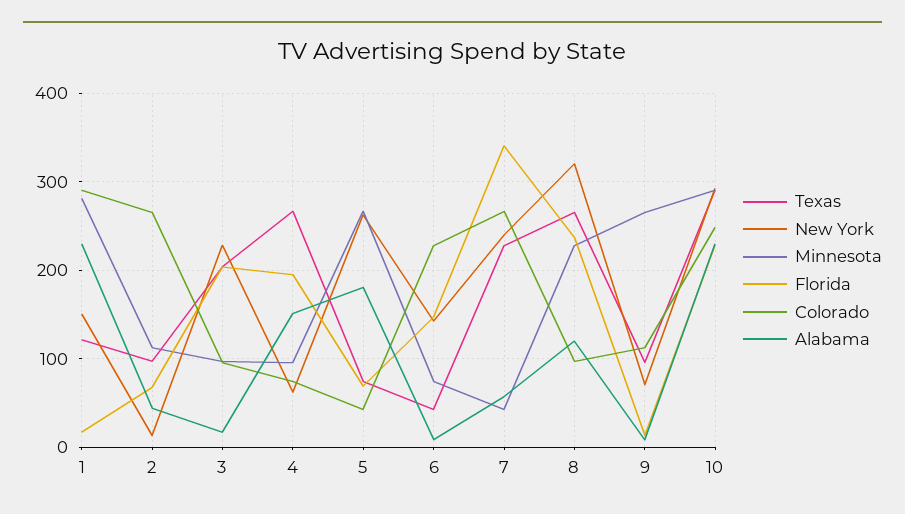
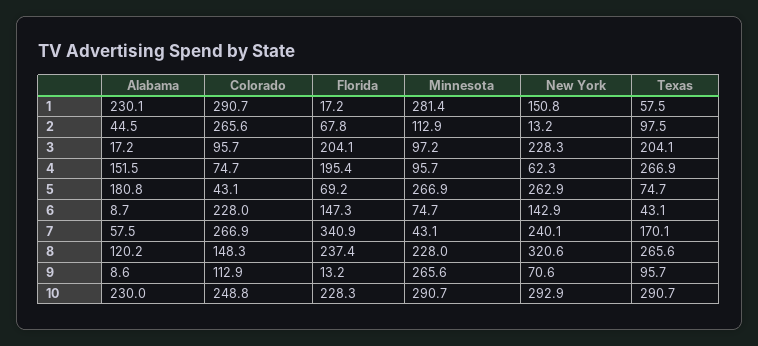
Texas, 1: 120 -> 57.5
Texas, 7: 230 -> 170.1
Colorado, 8: 100 -> 148.3

